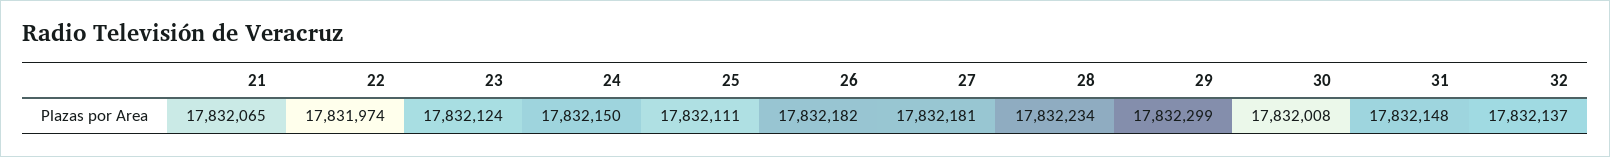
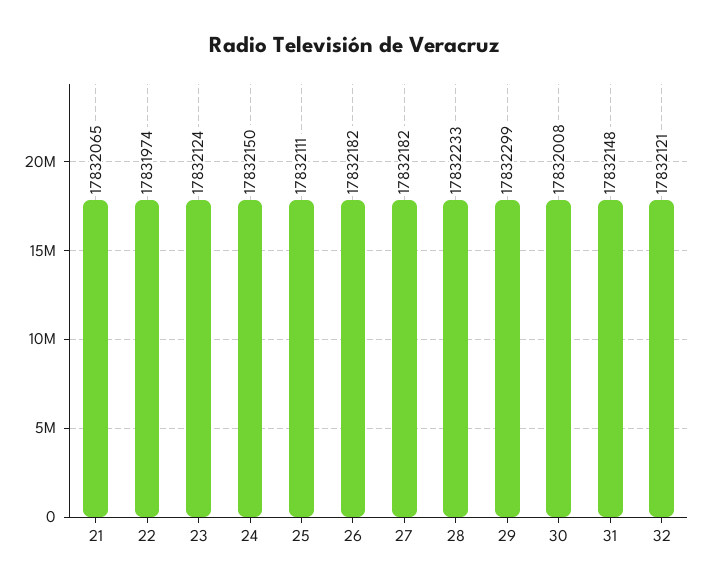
27: 17832181 -> 17832182
28: 17832234 -> 17832233
32: 17832137 -> 17832121

